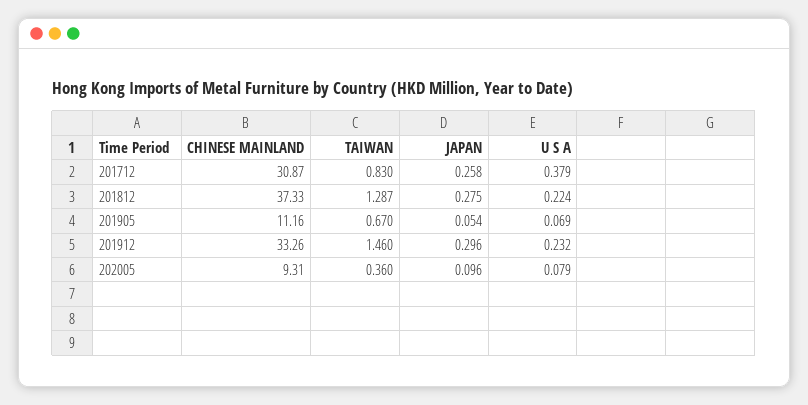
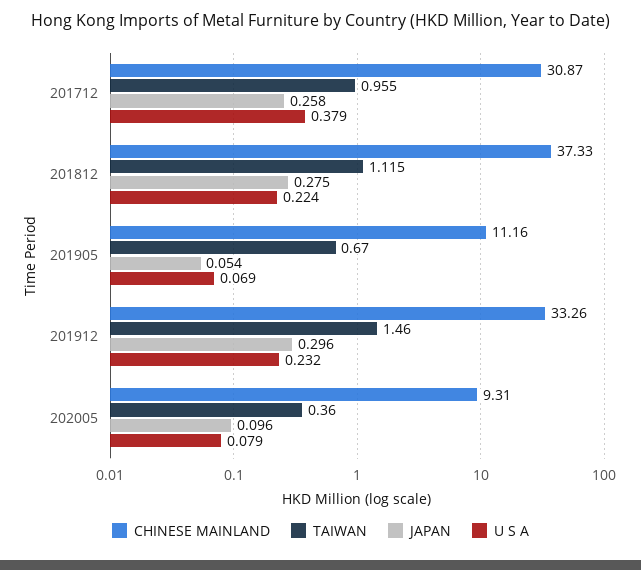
TAIWAN, 201712: 0.83 -> 0.955
TAIWAN, 201812: 1.287 -> 1.115

